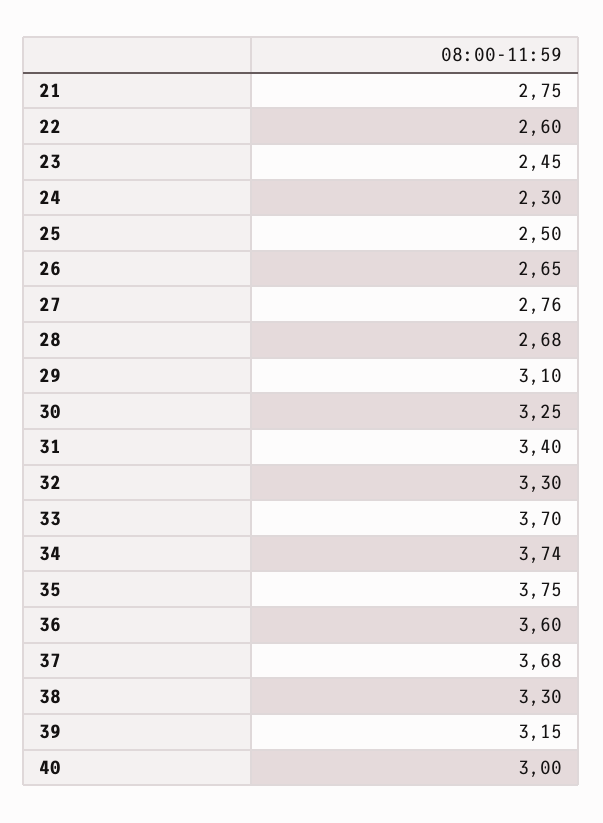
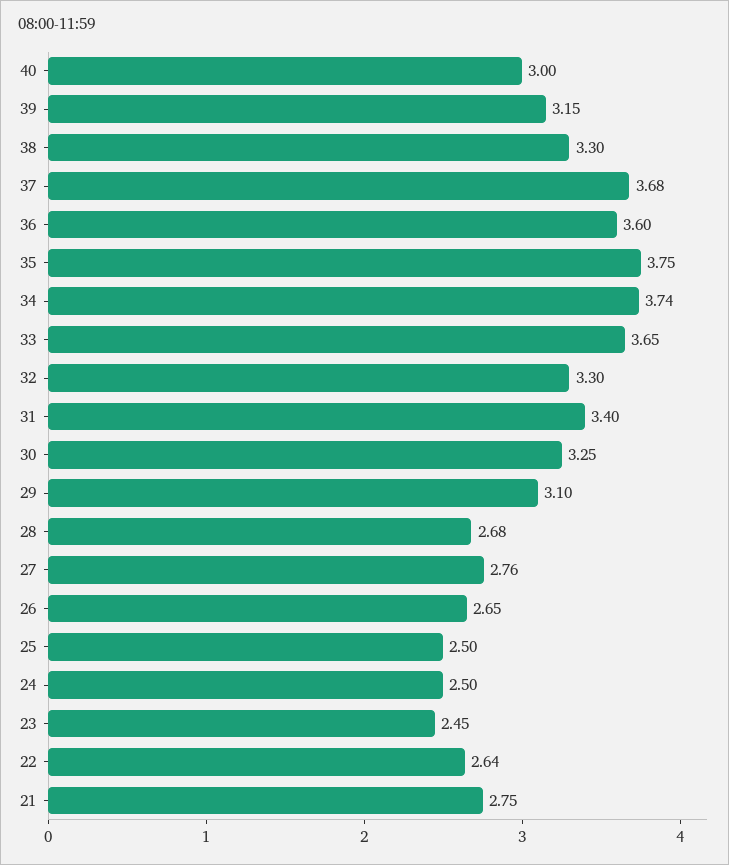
22: 2.6 -> 2.64
24: 2.3 -> 2.5
33: 3.7 -> 3.65

